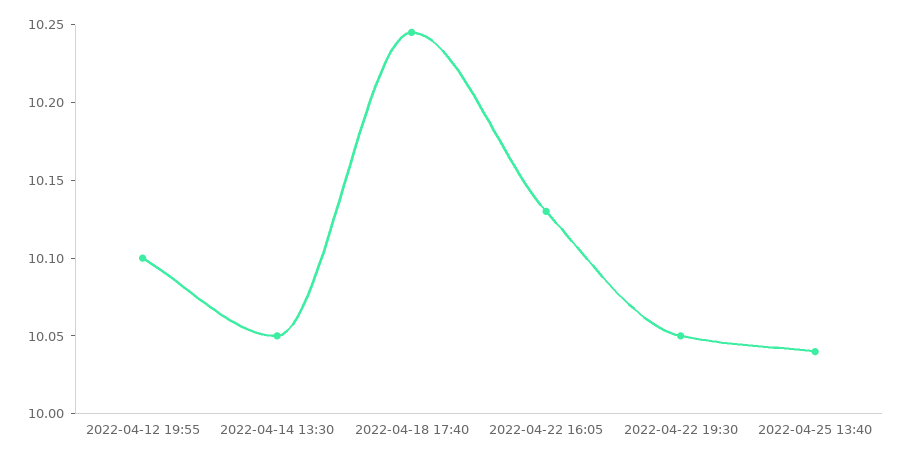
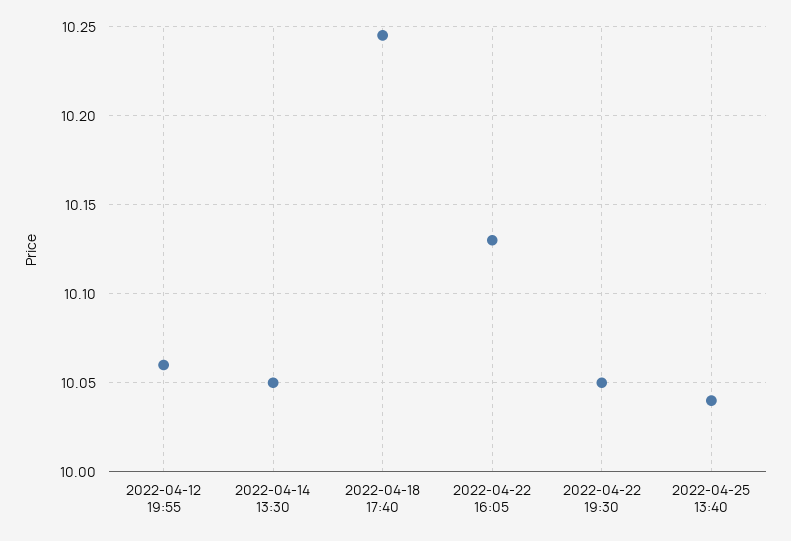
2022-04-12 19:55: 10.1 -> 10.06

